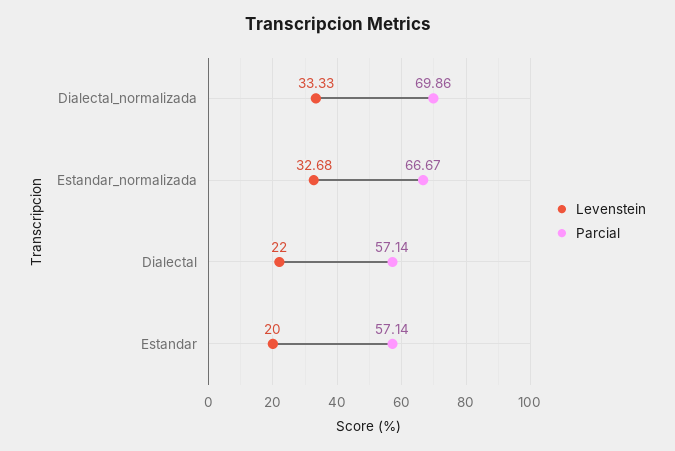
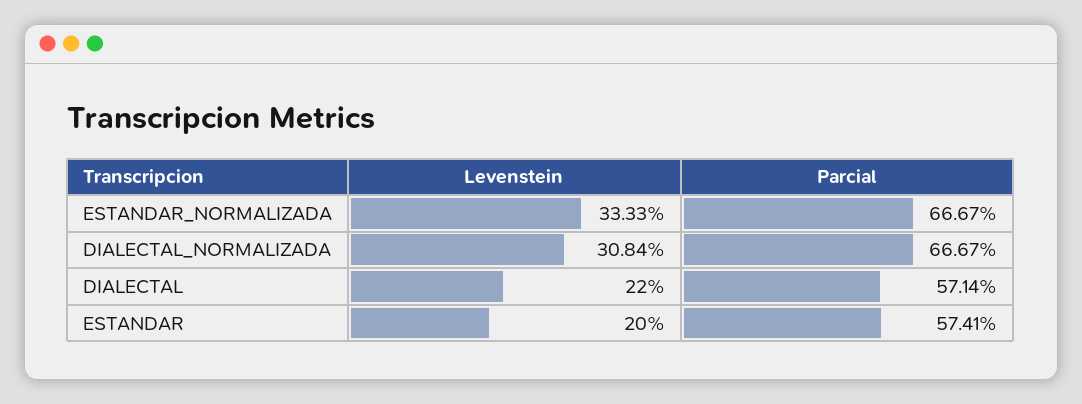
Levenstein, Dialectal_normalizada: 33.33 -> 30.84
Parcial, Dialectal_normalizada: 69.86 -> 66.67
Levenstein, Estandar_normalizada: 32.68 -> 33.33
Parcial, Estandar: 57.14 -> 57.41

